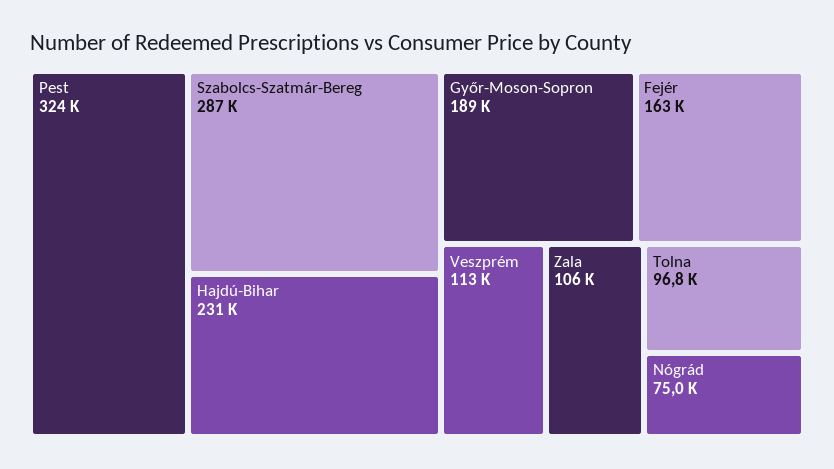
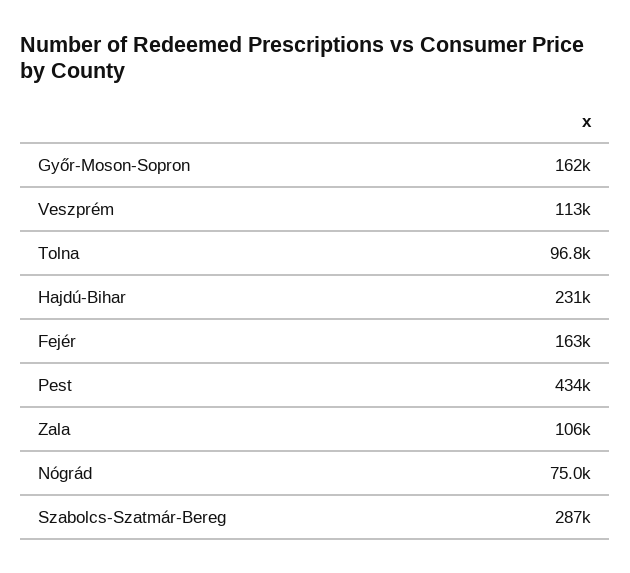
Pest: 324000 -> 434000
Győr-Moson-Sopron: 189000 -> 162000

